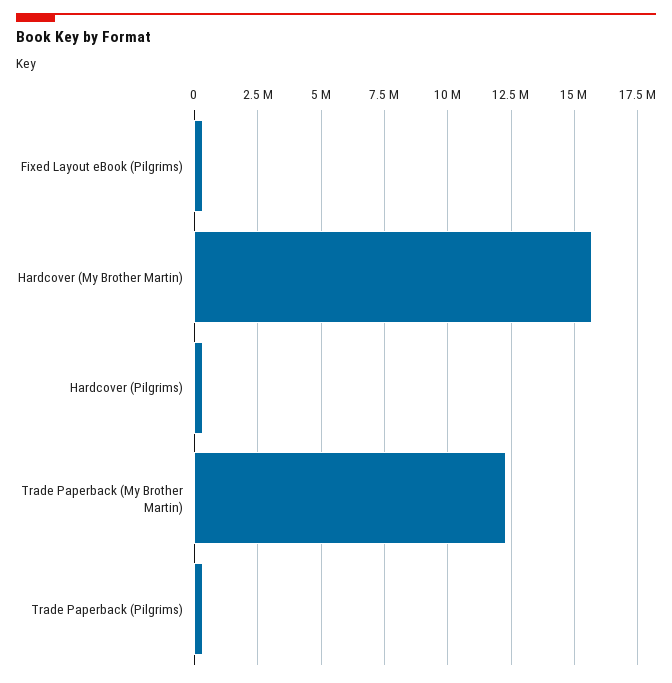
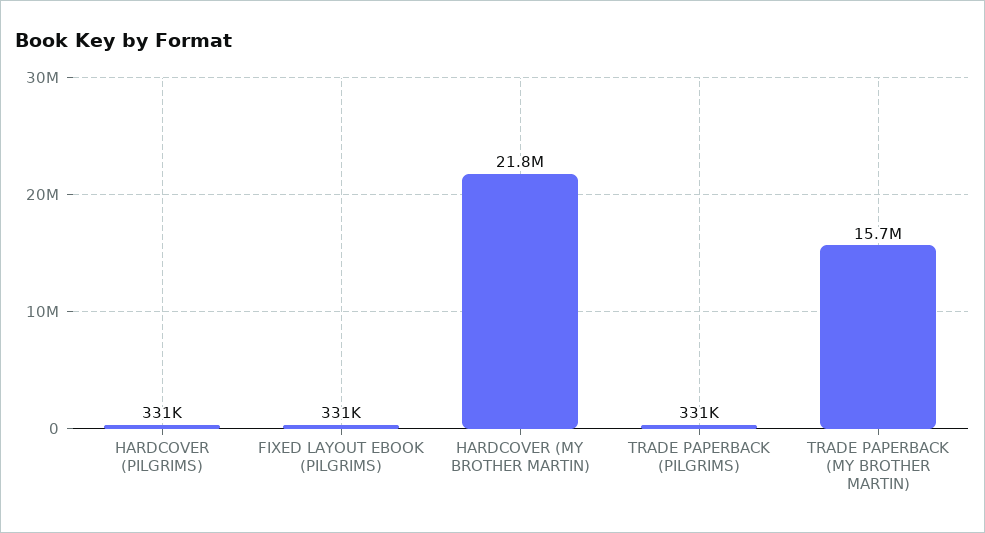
Hardcover (My Brother Martin): 15750000 -> 21800000
Trade Paperback (My Brother Martin): 12250000 -> 15700000

